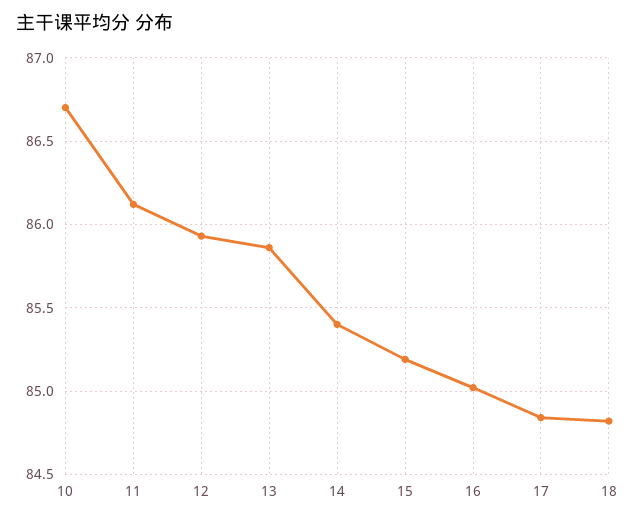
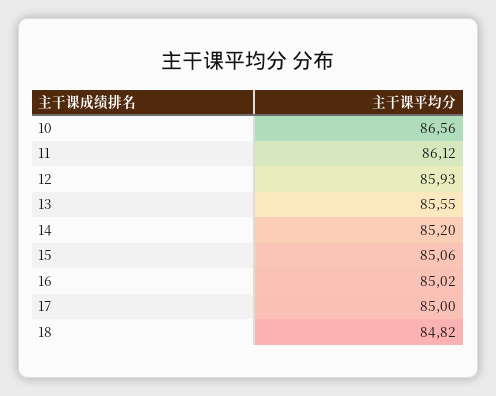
10: 86.7 -> 86.56
13: 85.85 -> 85.55
14: 85.4 -> 85.2
15: 85.2 -> 85.06
17: 84.85 -> 85

